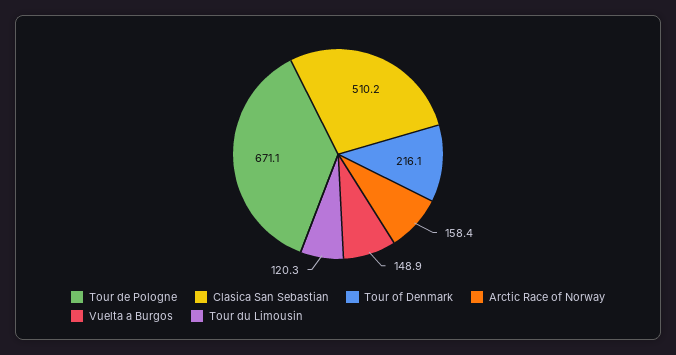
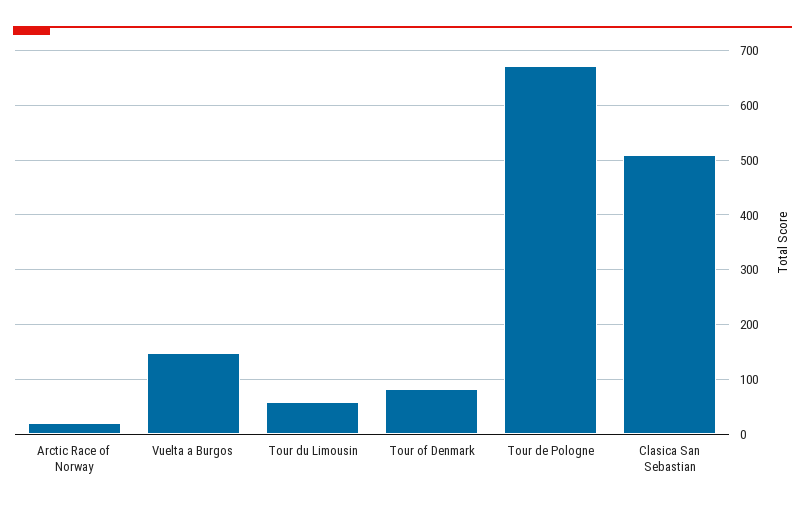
Tour of Denmark: 216.1 -> 80
Arctic Race of Norway: 158.4 -> 20
Tour du Limousin: 120.3 -> 60

